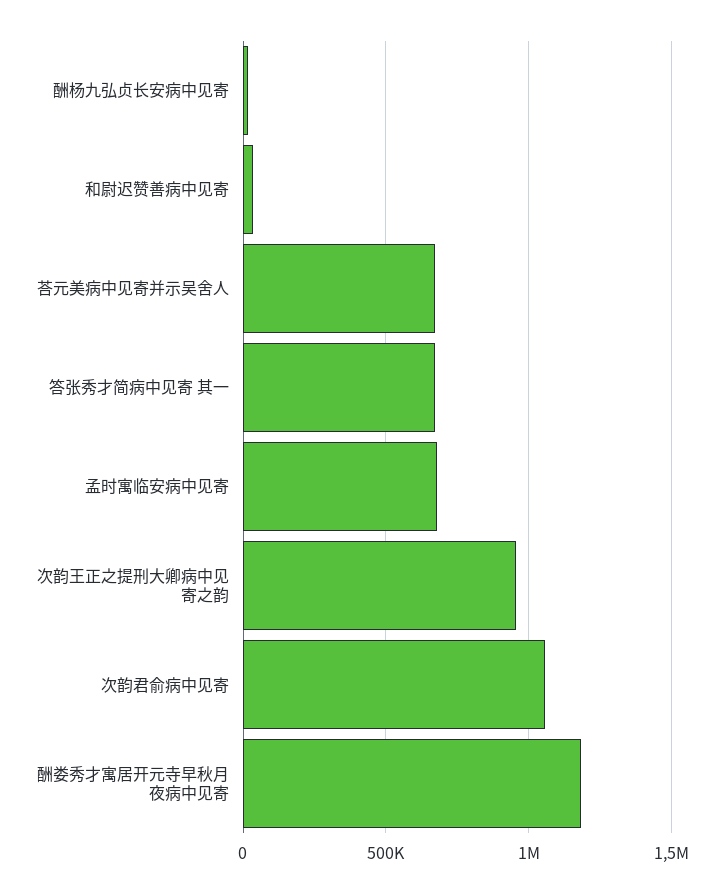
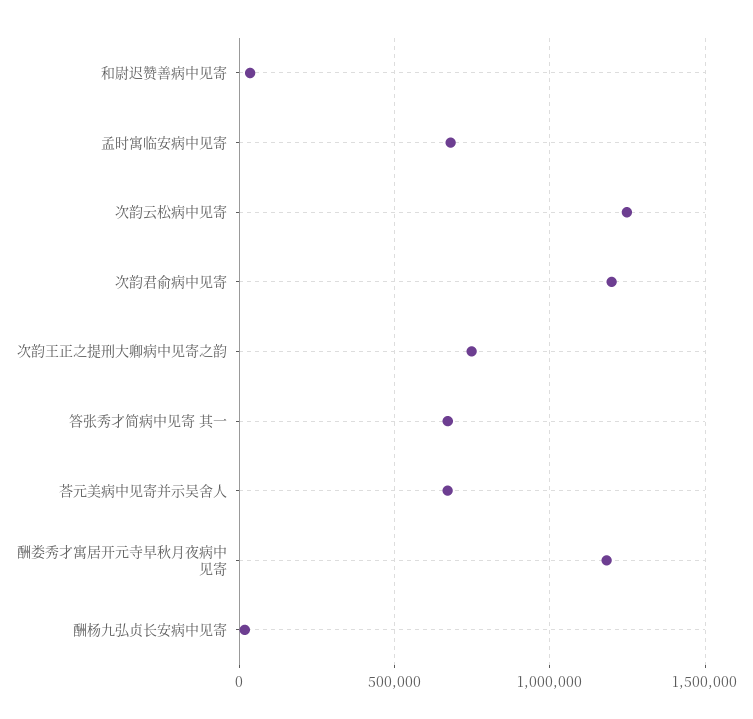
次韵王正之提刑大卿病中见寄之韵: 950000 -> 750000
次韵君俞病中见寄: 1050000 -> 1200000
次韵云松病中见寄: none -> 1250000

